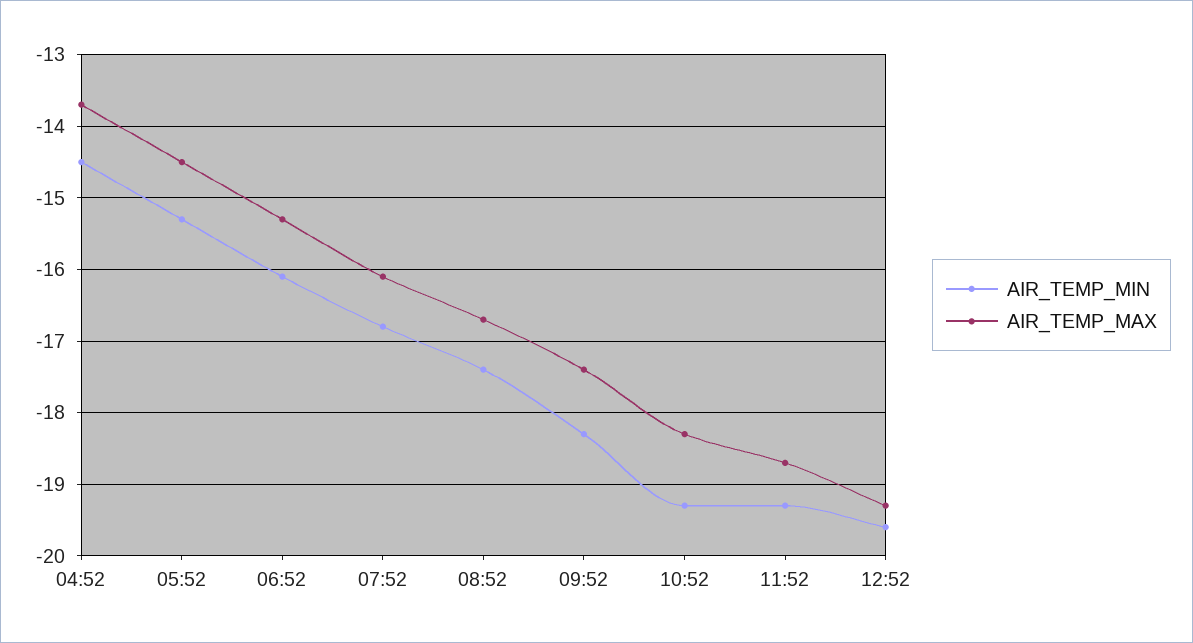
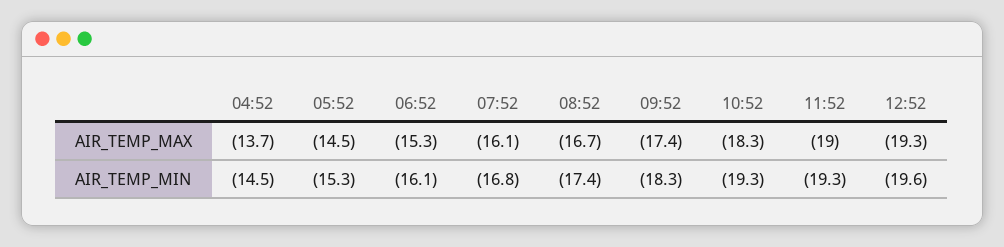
AIR_TEMP_MAX, 11:52: -18.7 -> -19

